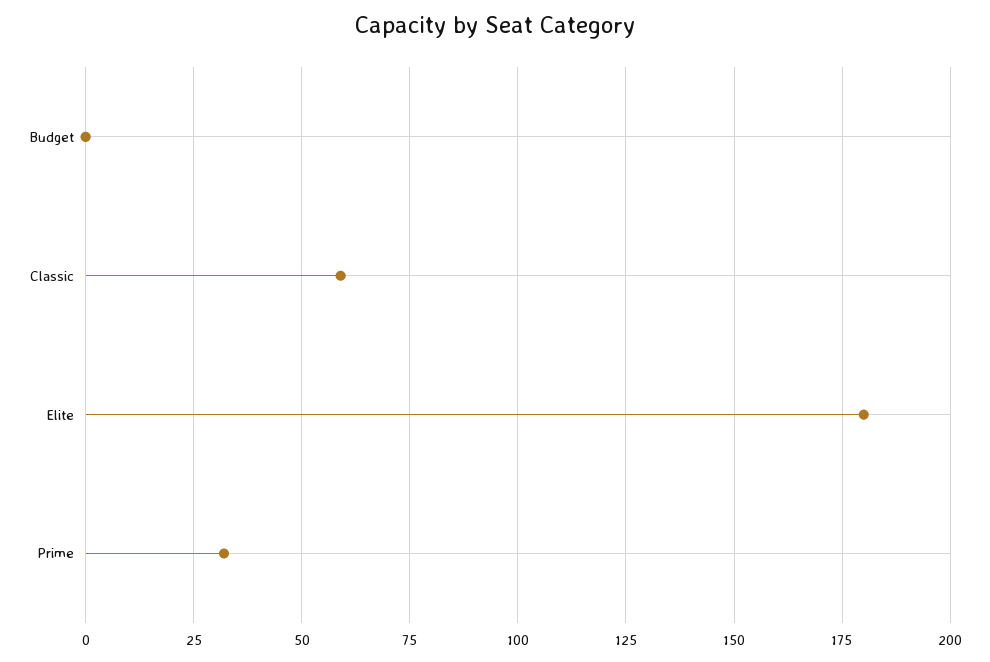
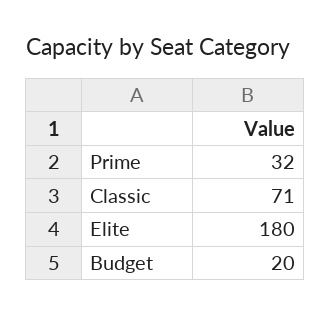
Budget: 0 -> 20
Classic: 60 -> 71

